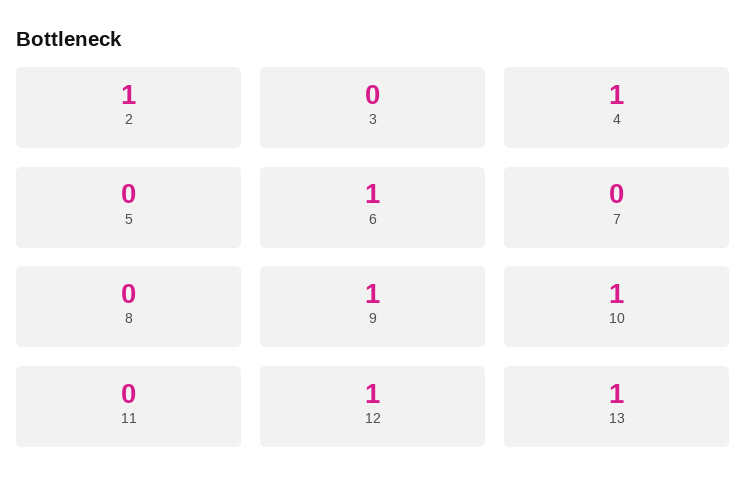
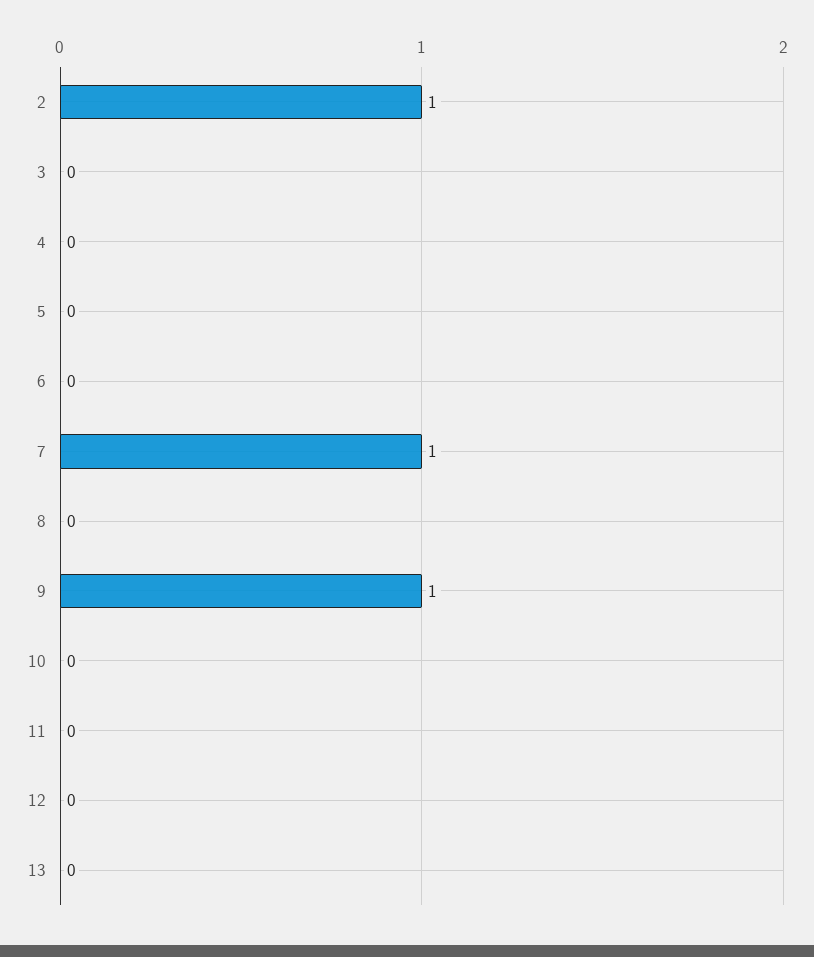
4: 1 -> 0
6: 1 -> 0
7: 0 -> 1
10: 1 -> 0
12: 1 -> 0
13: 1 -> 0

